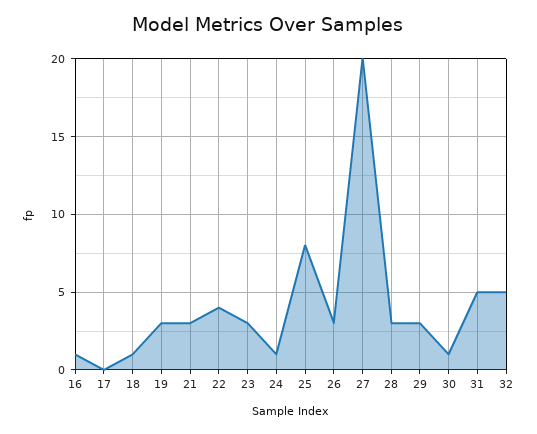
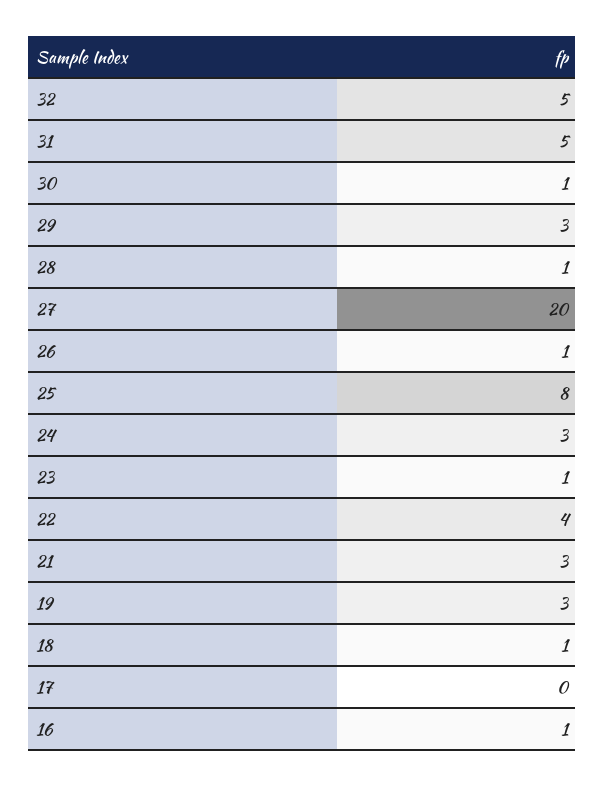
23: 3 -> 1
24: 1 -> 3
26: 3 -> 1
28: 3 -> 1

